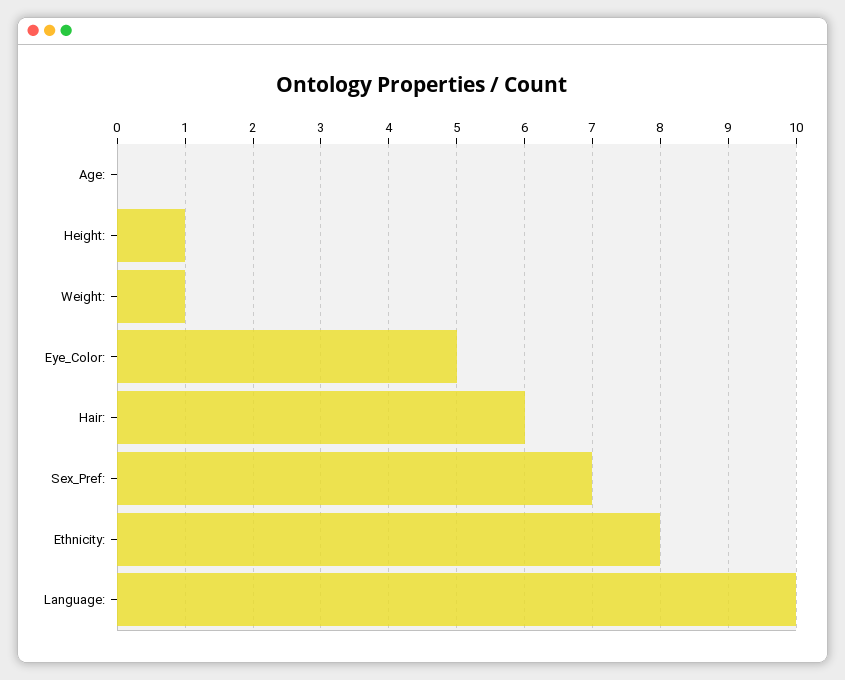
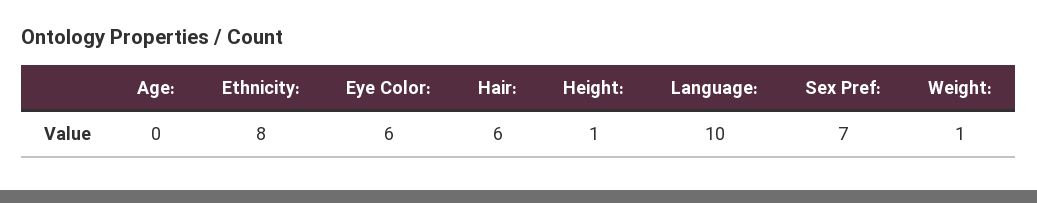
Eye_Color:: 5 -> 6

